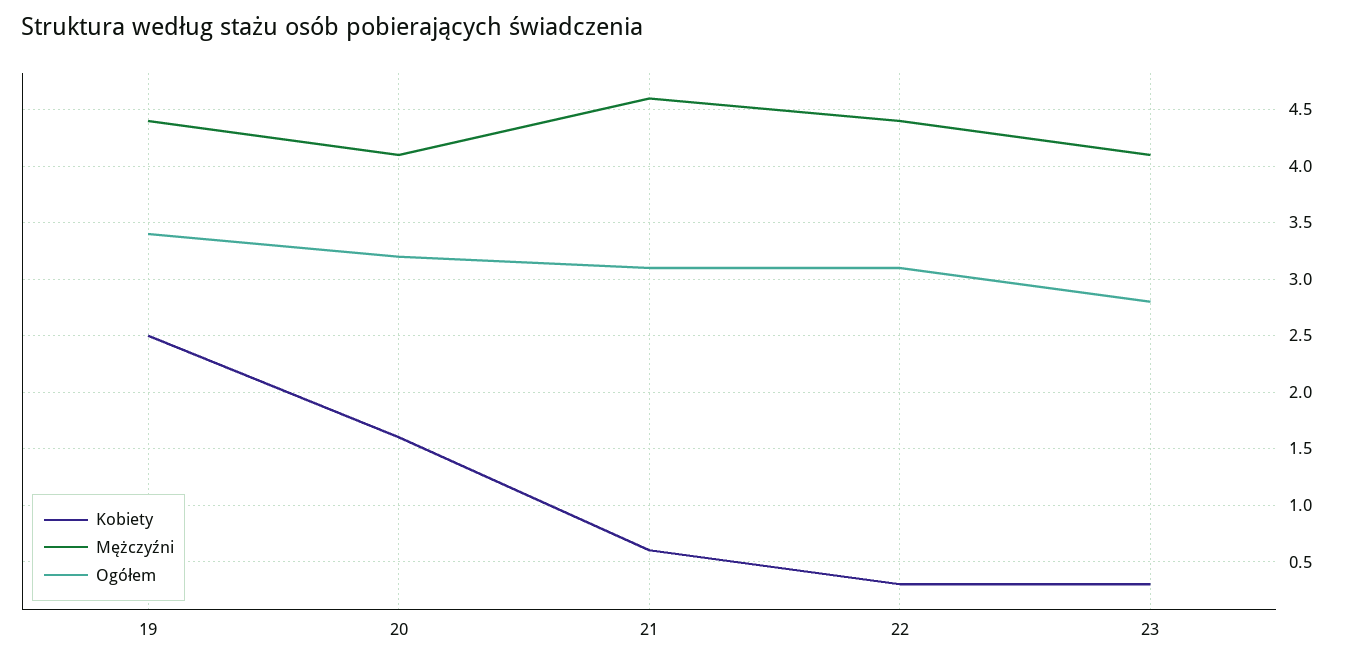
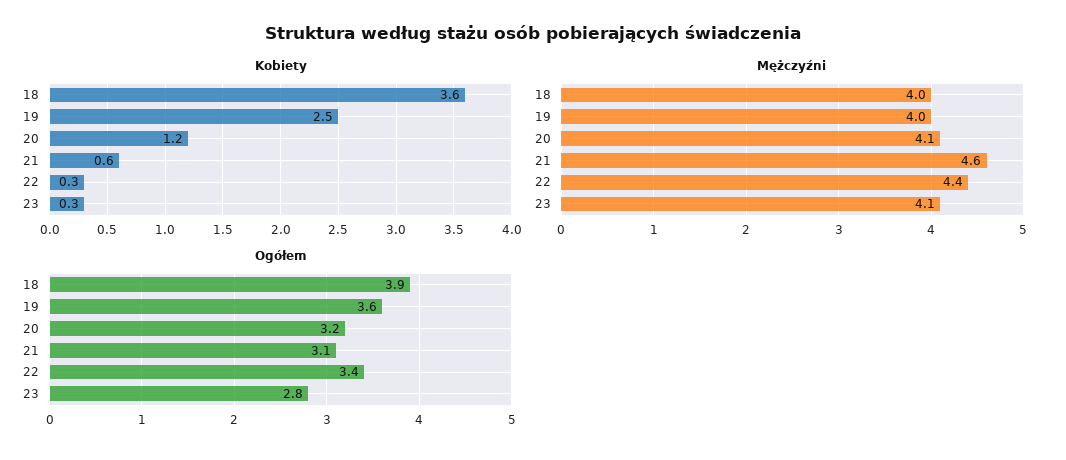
Mężczyźni, 19: 4.4 -> 4
Ogółem, 19: 3.4 -> 3.6
Kobiety, 20: 1.6 -> 1.2
Ogółem, 22: 3.1 -> 3.4
Kobiety, 18: none -> 3.6
Mężczyźni, 18: none -> 4
Ogółem, 18: none -> 3.9

